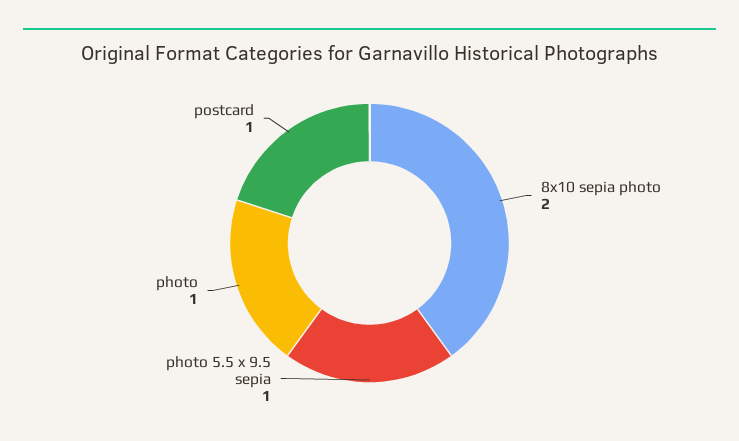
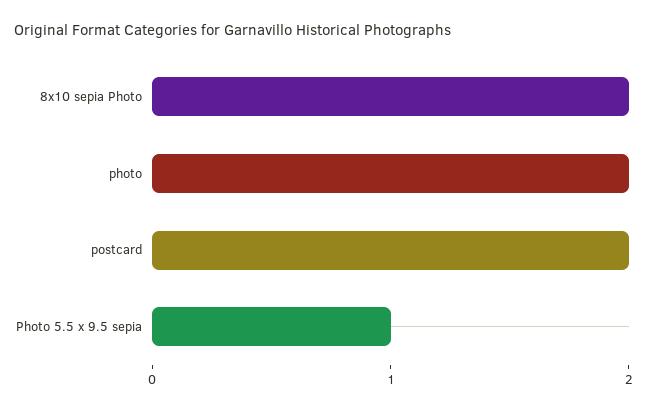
photo: 1 -> 2
postcard: 1 -> 2

